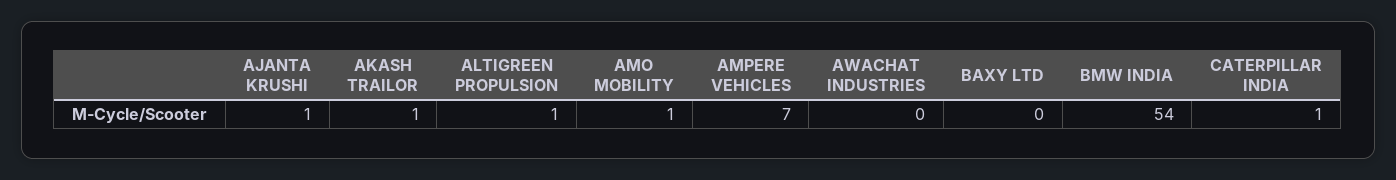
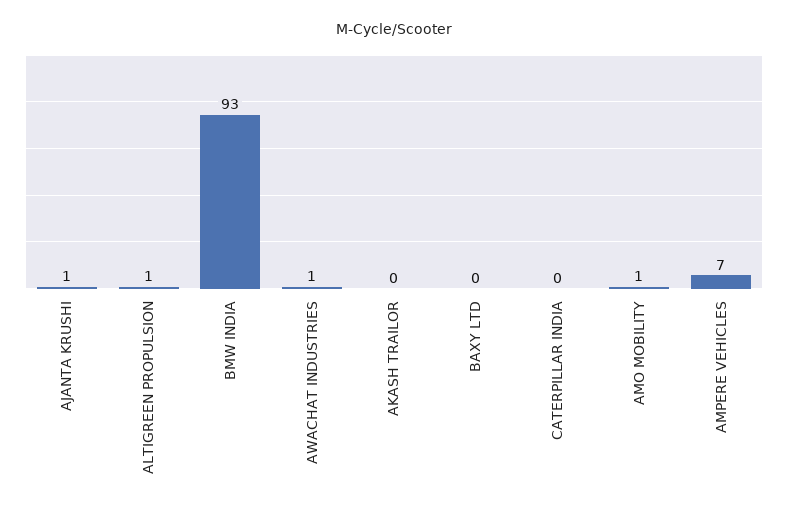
AKASH TRAILOR: 1 -> 0
AWACHAT INDUSTRIES: 0 -> 1
BMW INDIA: 54 -> 93
CATERPILLAR INDIA: 1 -> 0

